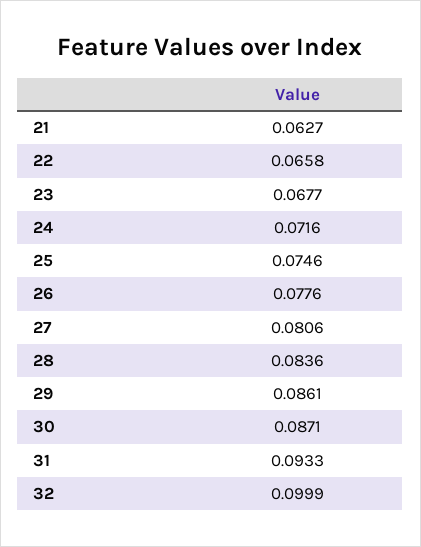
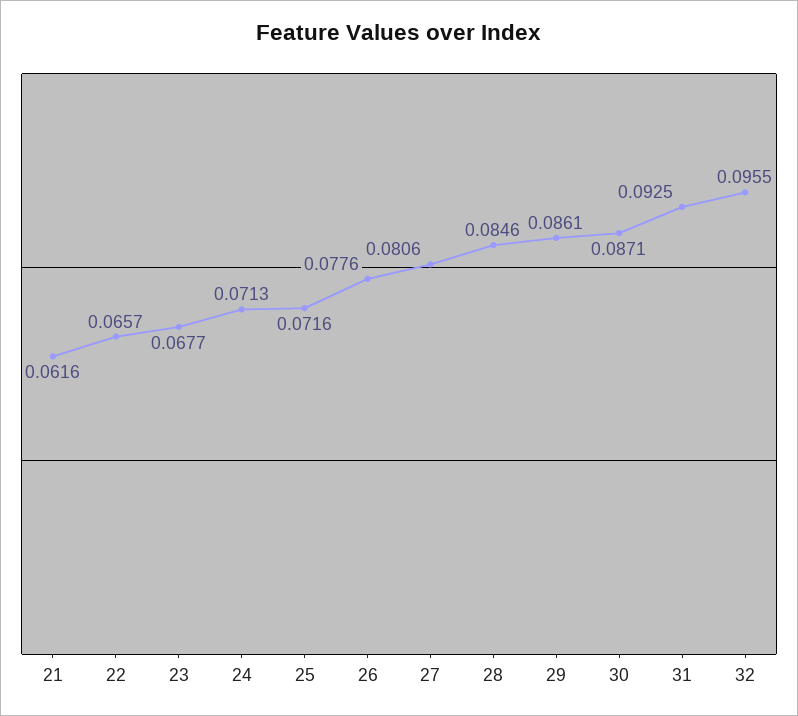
21: 0.0627 -> 0.0616
22: 0.0658 -> 0.0657
24: 0.0716 -> 0.0713
25: 0.0746 -> 0.0716
28: 0.0836 -> 0.0846
31: 0.0933 -> 0.0925
32: 0.0999 -> 0.0955

